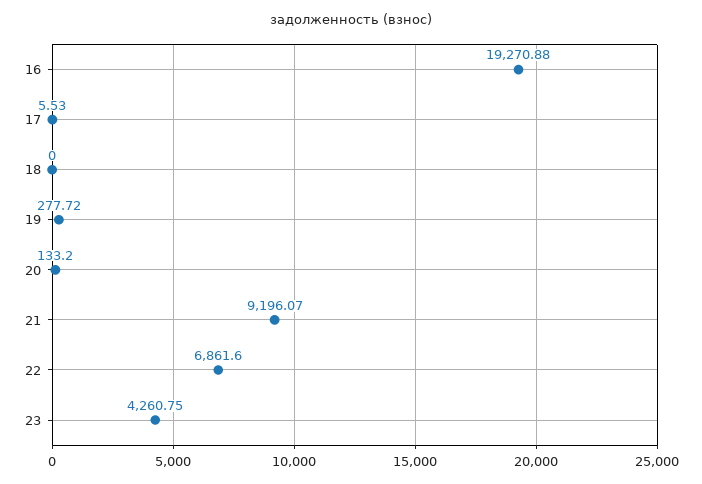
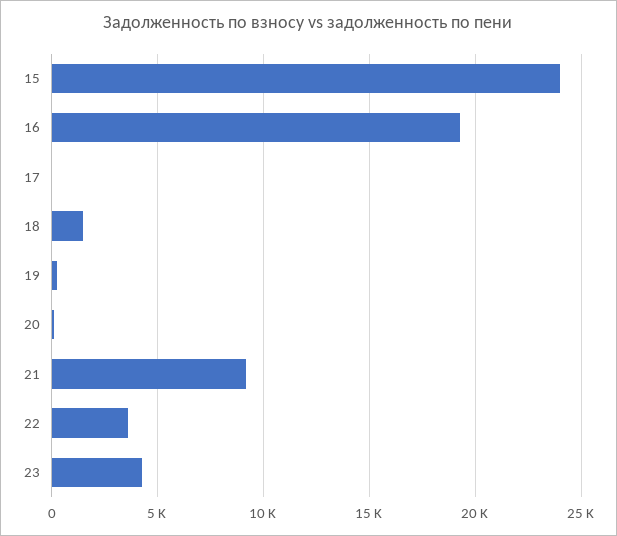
18: 0 -> 1500
22: 6861.6 -> 3500
15: none -> 24000

